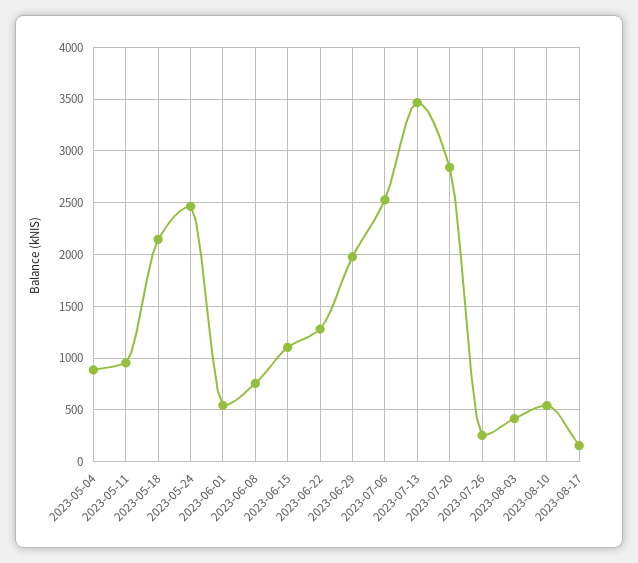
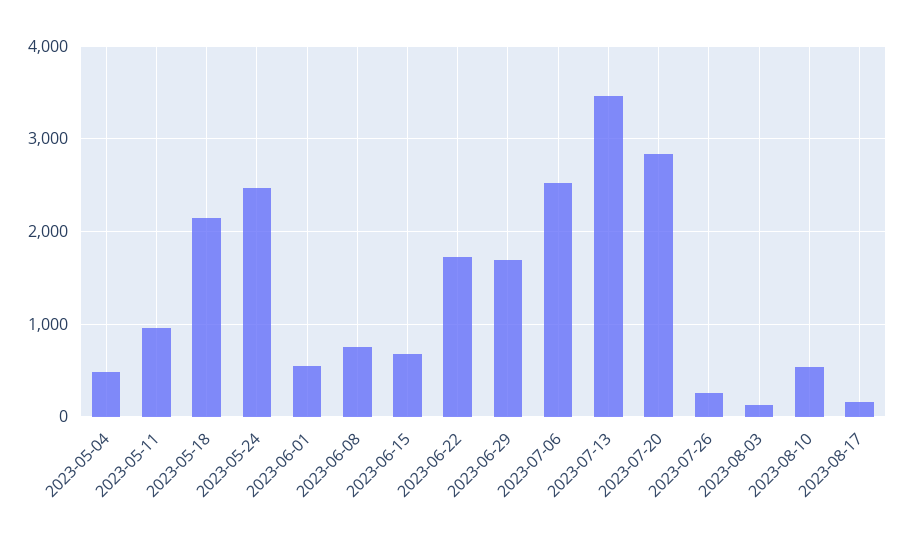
2023-05-04: 900 -> 500
2023-06-15: 1100 -> 700
2023-06-22: 1300 -> 1700
2023-06-29: 2000 -> 1700
2023-08-03: 400 -> 100

